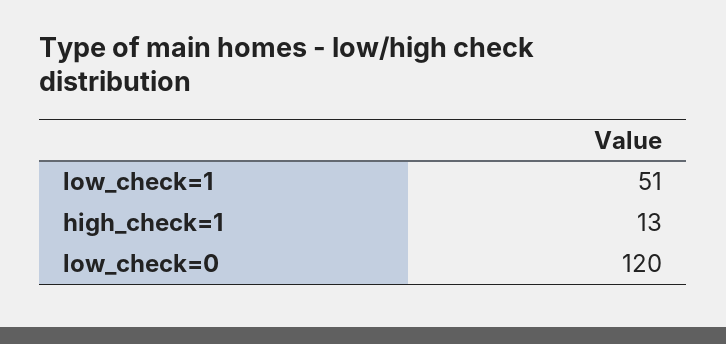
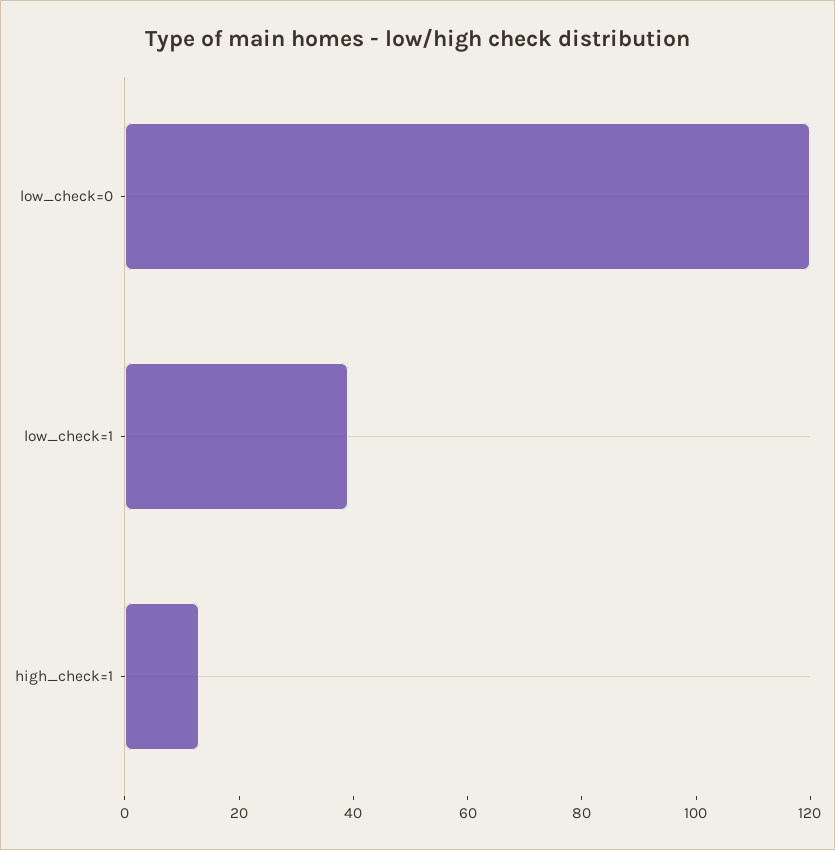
low_check=1: 51 -> 40

